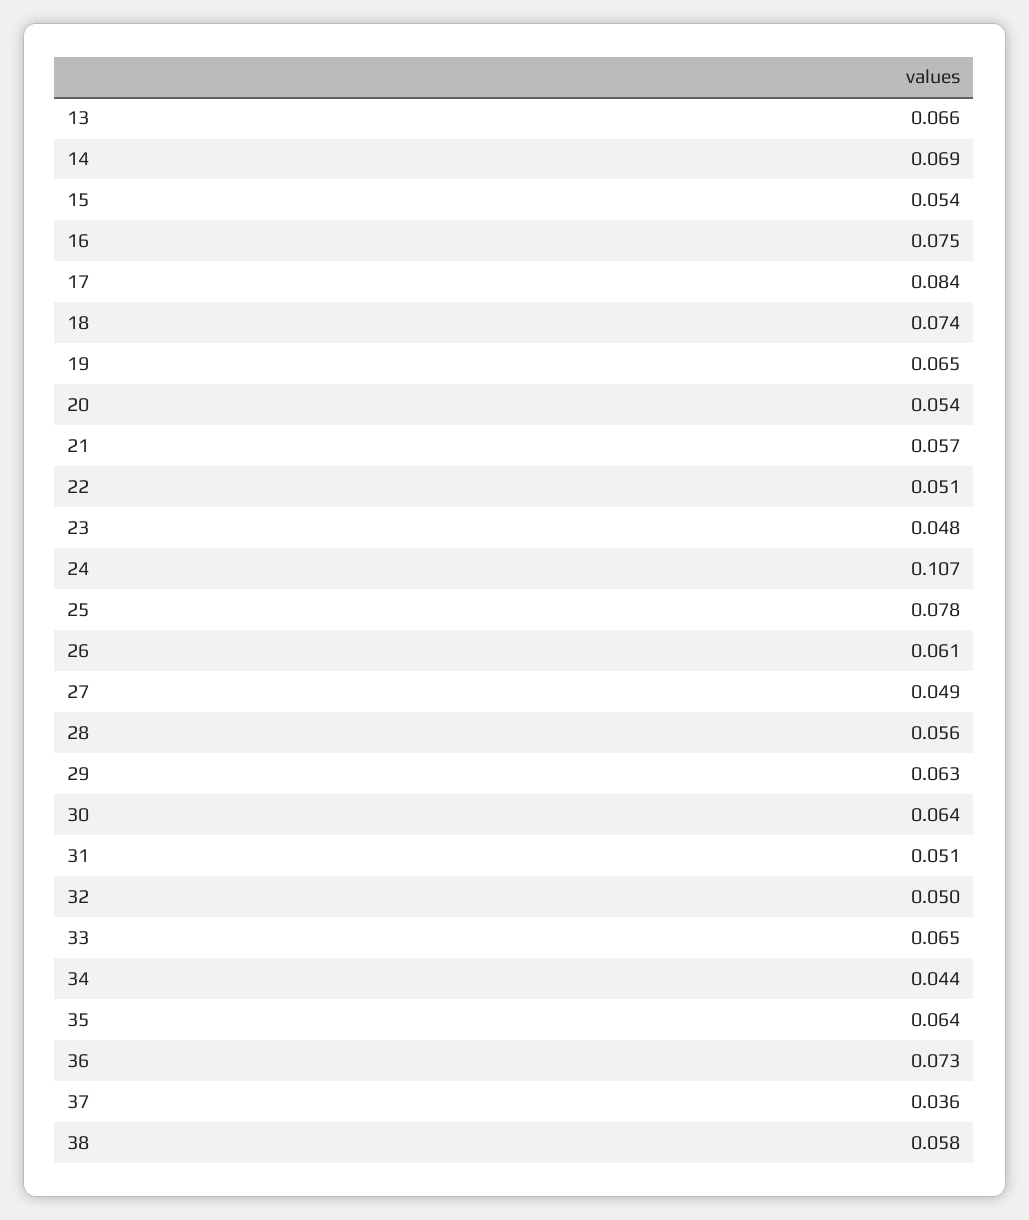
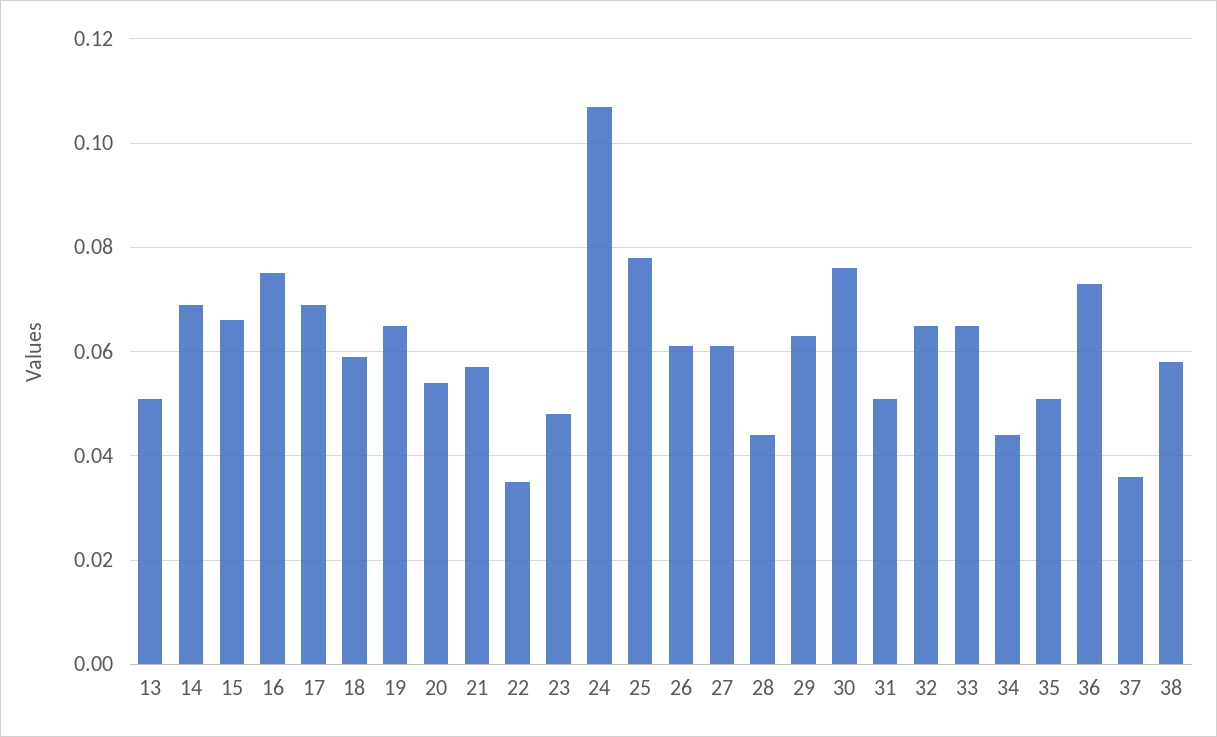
13: 0.066 -> 0.05
15: 0.054 -> 0.065
17: 0.084 -> 0.07
18: 0.074 -> 0.06
22: 0.051 -> 0.035
27: 0.049 -> 0.06
28: 0.056 -> 0.045
30: 0.064 -> 0.075
32: 0.05 -> 0.065
35: 0.064 -> 0.05

